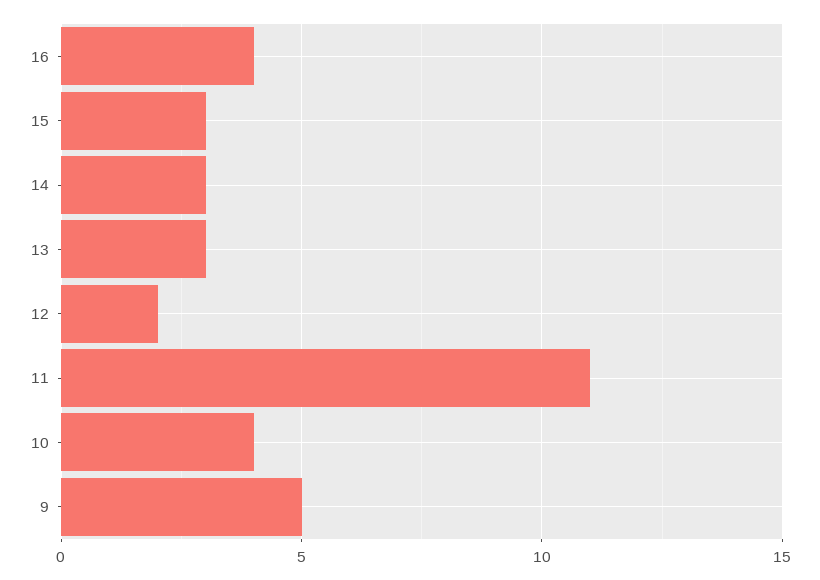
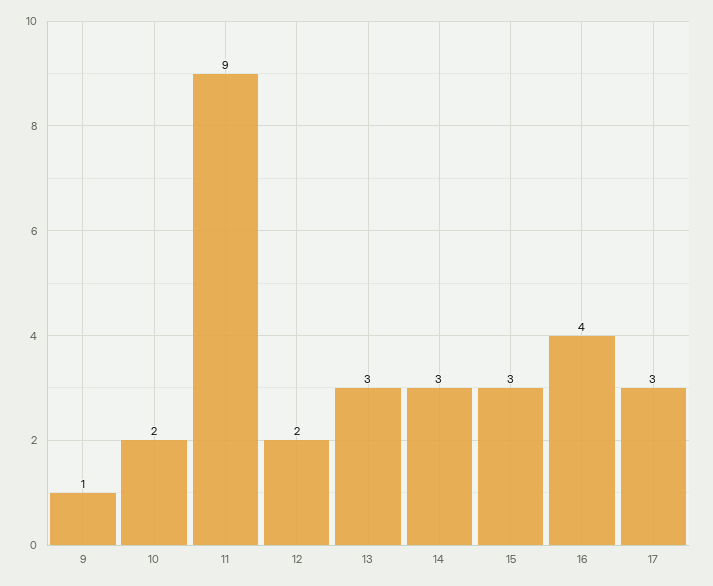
11: 11 -> 9
10: 4 -> 2
9: 5 -> 1
17: none -> 3

